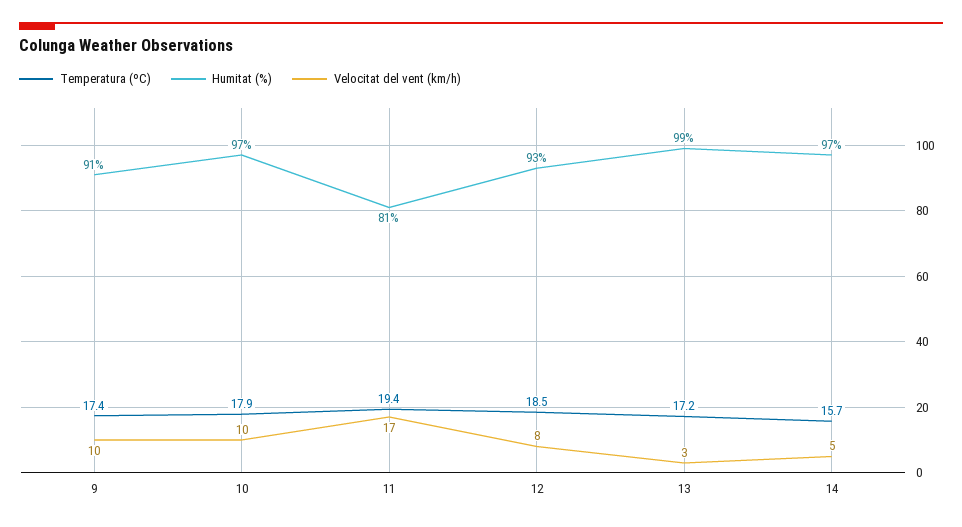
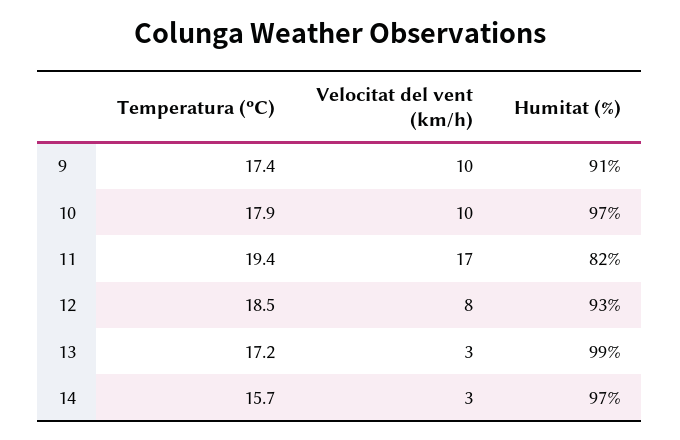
Humitat (%), 11: 81 -> 82
Velocitat del vent (km/h), 14: 5 -> 3

